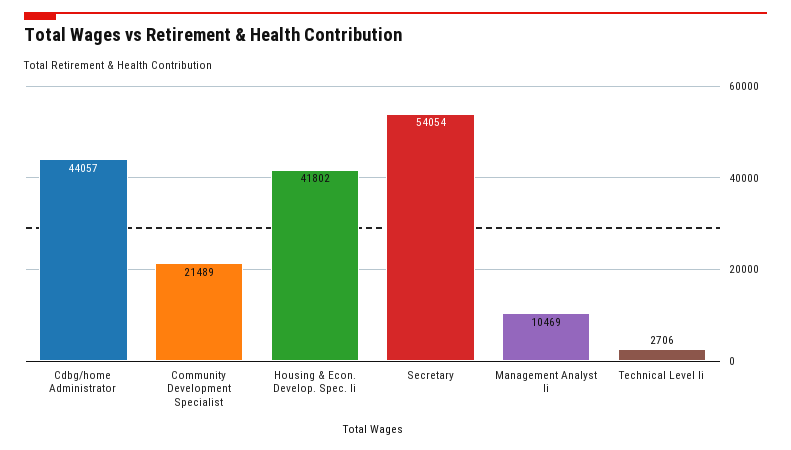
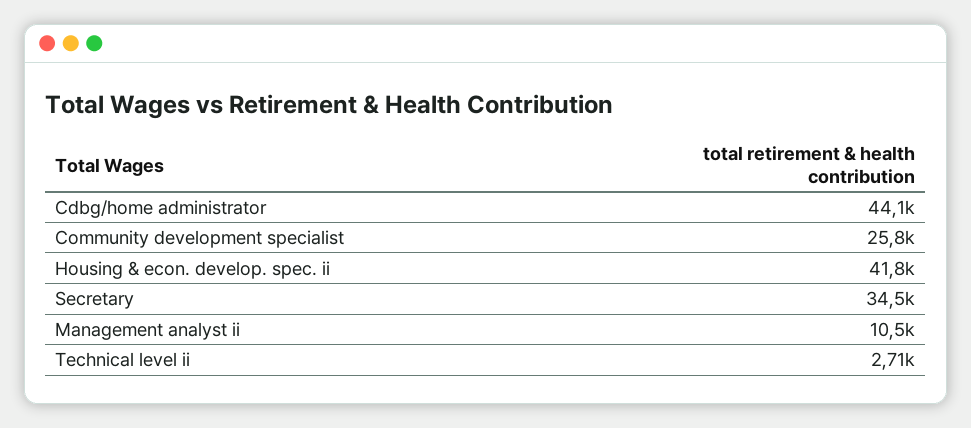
Community Development Specialist: 21489 -> 25800
Secretary: 54054 -> 34500

